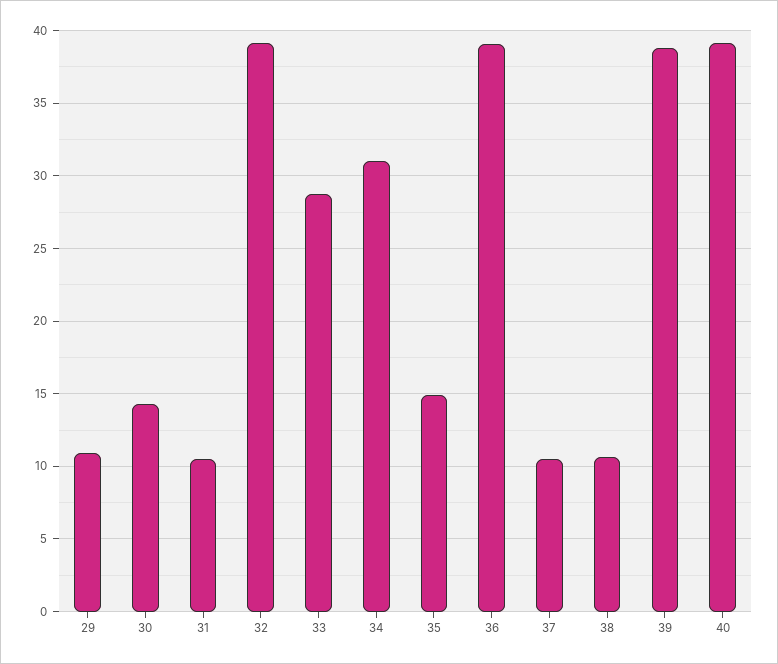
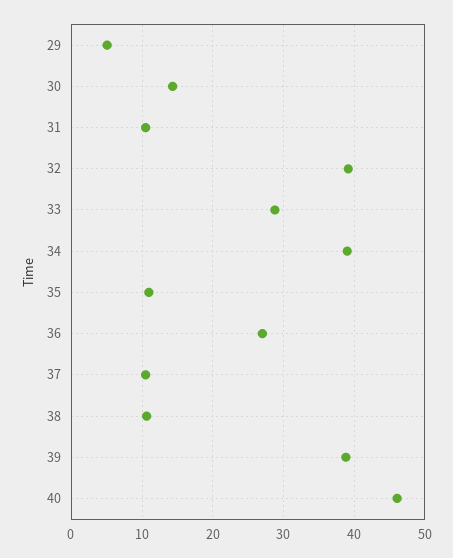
29: 11 -> 5
34: 31 -> 39
35: 15 -> 11
36: 39 -> 27
40: 39 -> 46

